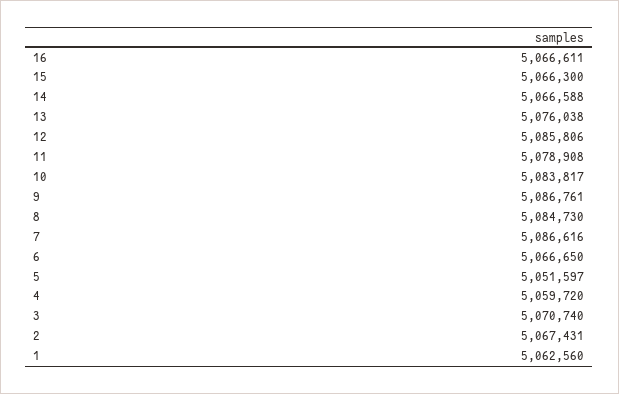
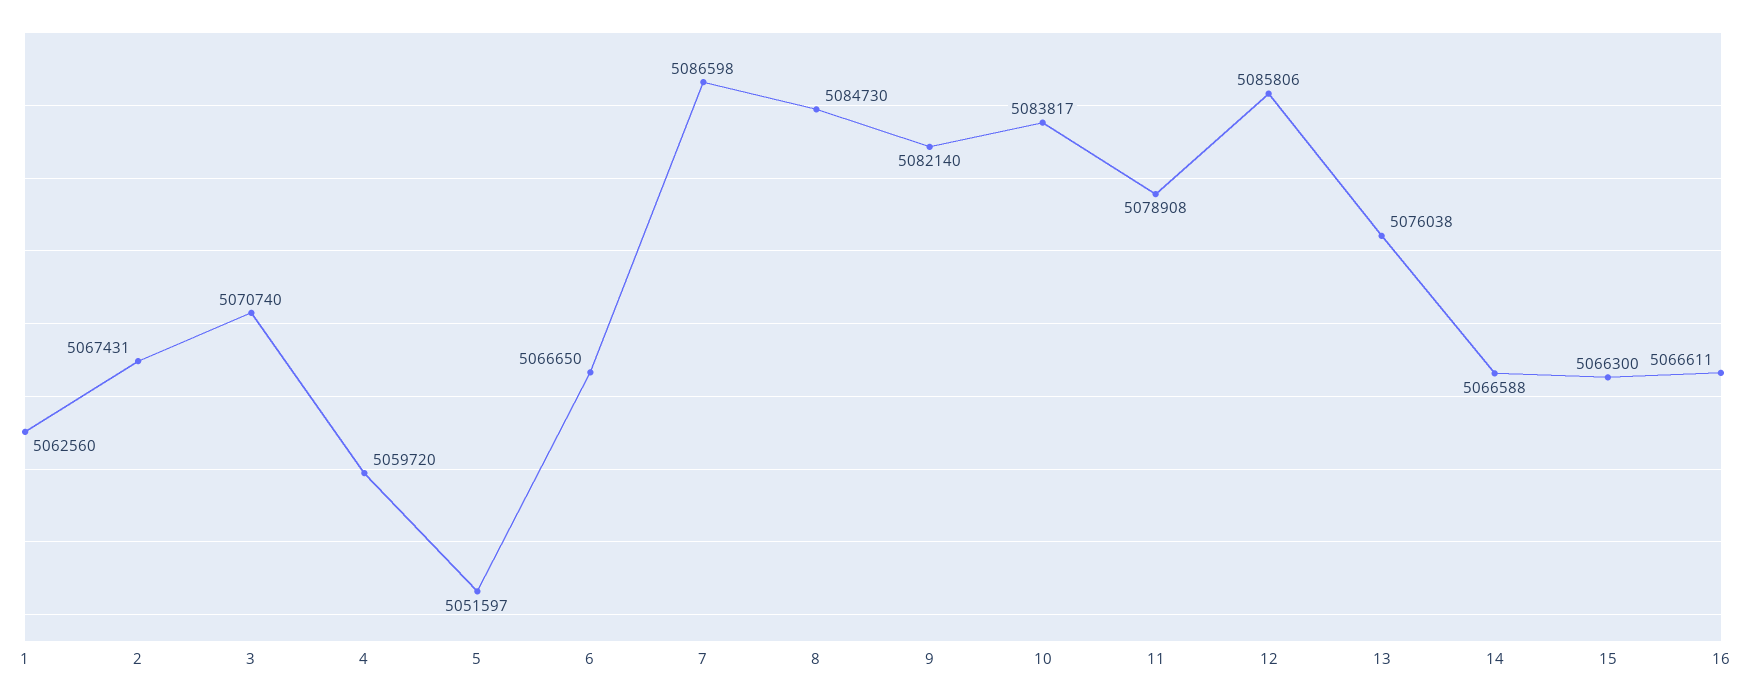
9: 5086761 -> 5082140
7: 5086616 -> 5086598

